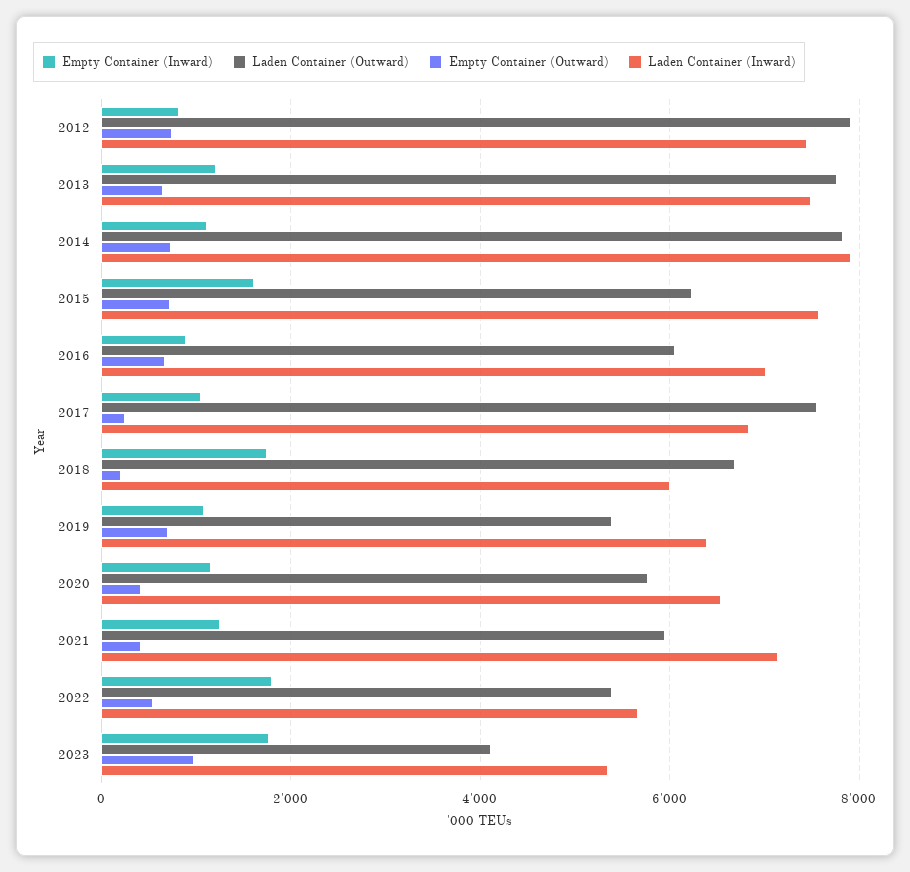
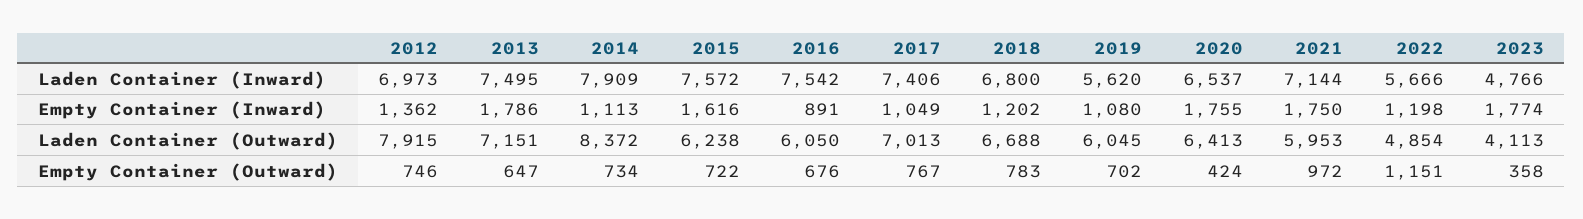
Empty Container (Inward), 2012: 800 -> 1362
Laden Container (Inward), 2012: 7400 -> 6973
Empty Container (Inward), 2013: 1200 -> 1786
Laden Container (Outward), 2013: 7800 -> 7151
Laden Container (Outward), 2014: 7800 -> 8372
Laden Container (Inward), 2016: 7000 -> 7542
Laden Container (Outward), 2017: 7600 -> 7013
Empty Container (Outward), 2017: 200 -> 767
Laden Container (Inward), 2017: 6800 -> 7406
Empty Container (Inward), 2018: 1800 -> 1202
Empty Container (Outward), 2018: 200 -> 783
Laden Container (Inward), 2018: 6000 -> 6800
Laden Container (Outward), 2019: 5400 -> 6045
Laden Container (Inward), 2019: 6400 -> 5620
Empty Container (Inward), 2020: 1200 -> 1755
Laden Container (Outward), 2020: 5800 -> 6413
Empty Container (Inward), 2021: 1200 -> 1750
Empty Container (Outward), 2021: 400 -> 972
Empty Container (Inward), 2022: 1800 -> 1198
Laden Container (Outward), 2022: 5400 -> 4854
Empty Container (Outward), 2022: 600 -> 1151
Empty Container (Outward), 2023: 1000 -> 358
Laden Container (Inward), 2023: 5400 -> 4766

